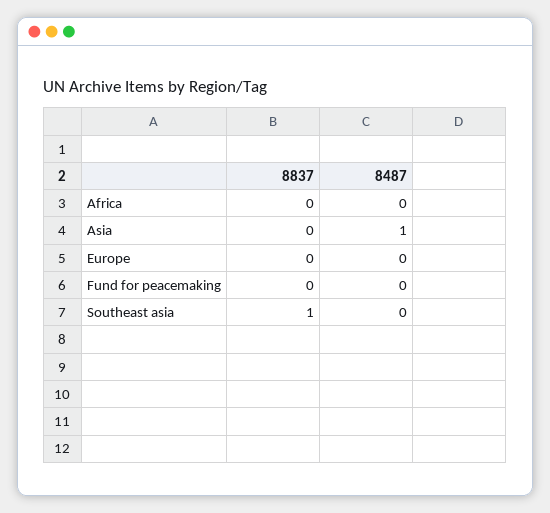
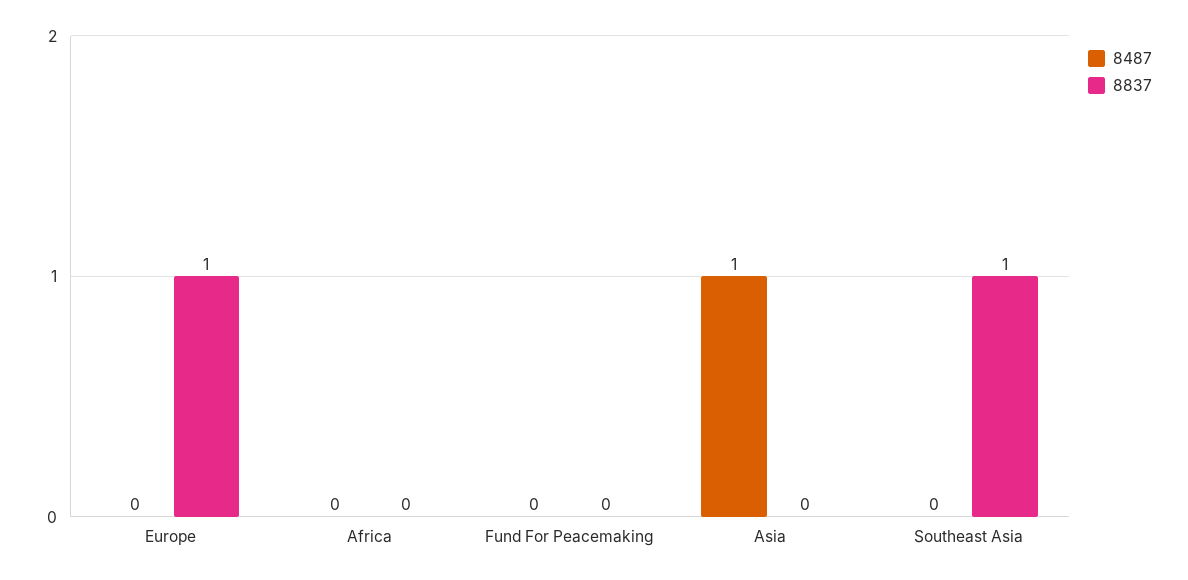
8837, Europe: 0 -> 1

